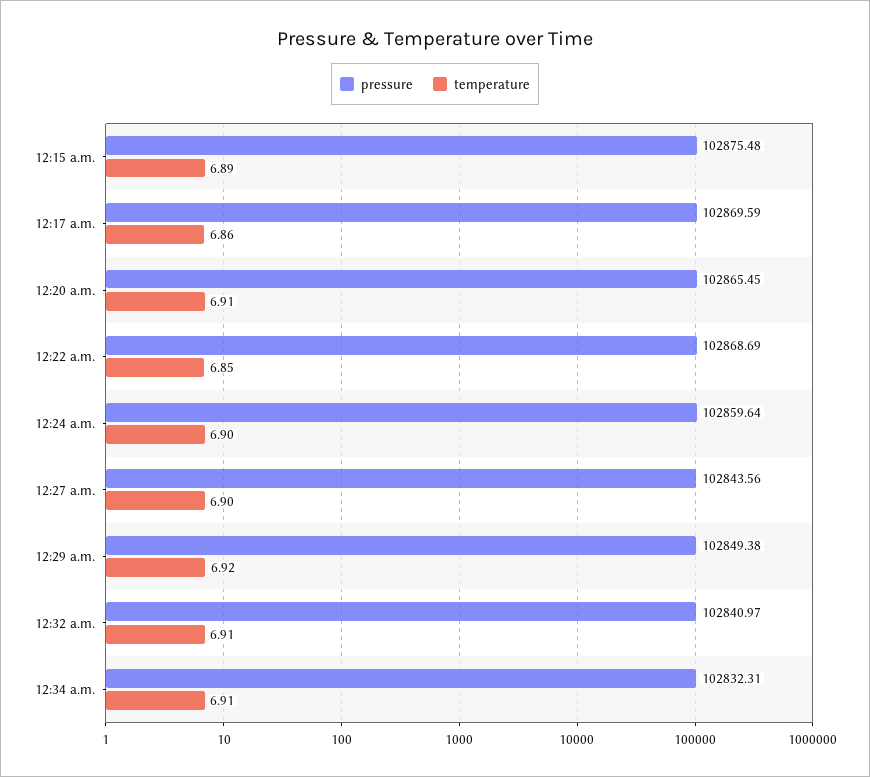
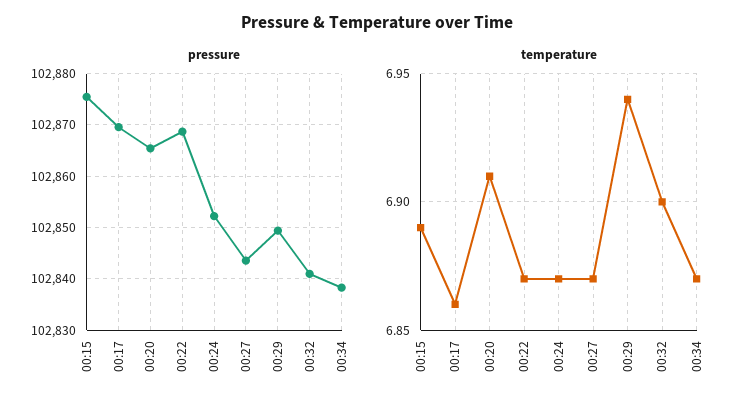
temperature, 12:22 a.m.: 6.85 -> 6.87
pressure, 12:24 a.m.: 102859.64 -> 102852
temperature, 12:24 a.m.: 6.9 -> 6.87
temperature, 12:27 a.m.: 6.9 -> 6.87
temperature, 12:29 a.m.: 6.92 -> 6.94
temperature, 12:32 a.m.: 6.91 -> 6.9
pressure, 12:34 a.m.: 102832.31 -> 102838
temperature, 12:34 a.m.: 6.91 -> 6.87

